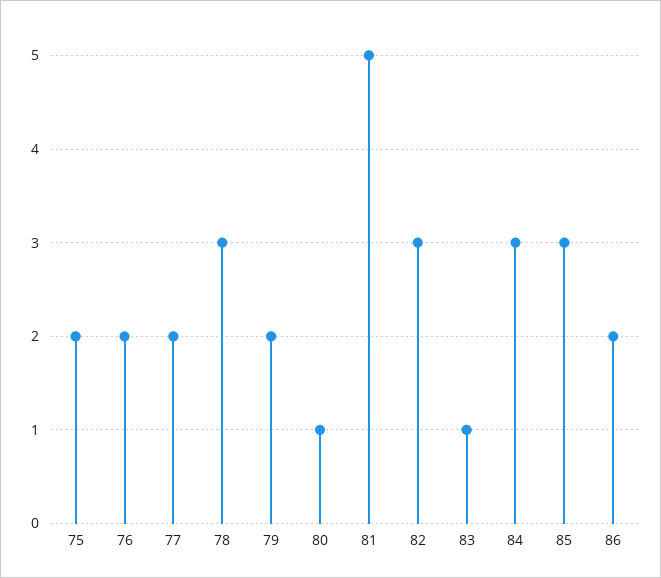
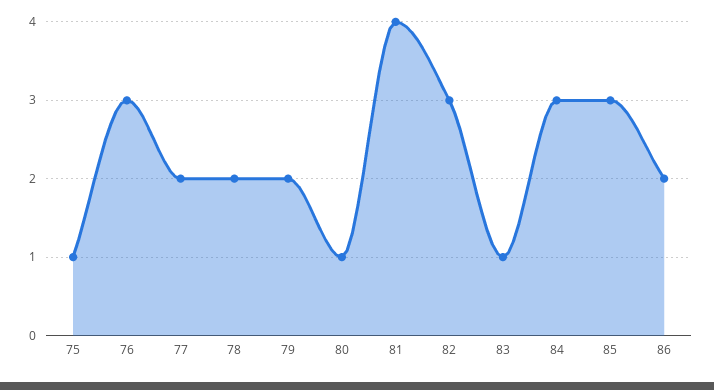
75: 2 -> 1
76: 2 -> 3
78: 3 -> 2
81: 5 -> 4

